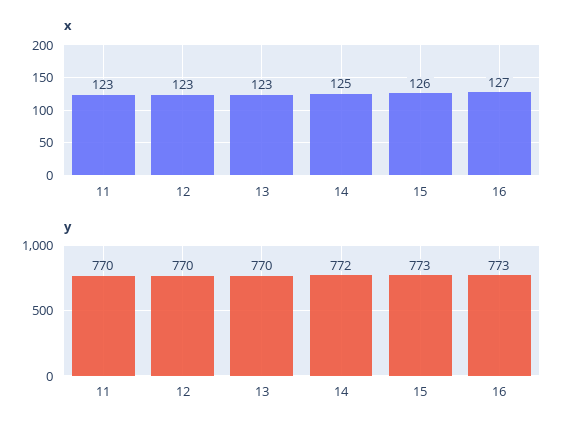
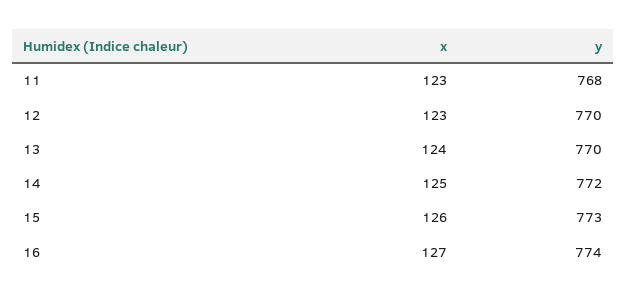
x, 13: 123 -> 124
y, 11: 770 -> 768
y, 16: 773 -> 774

